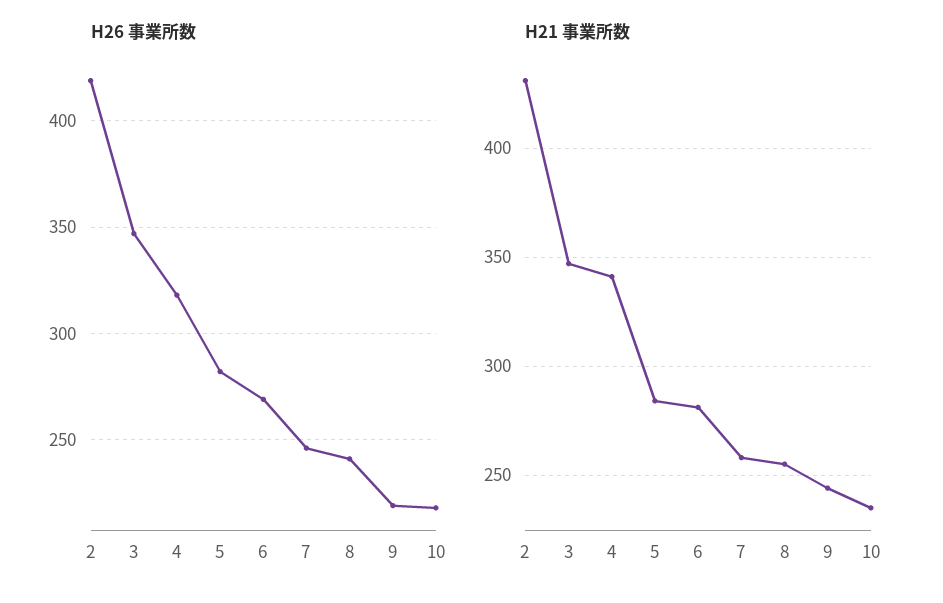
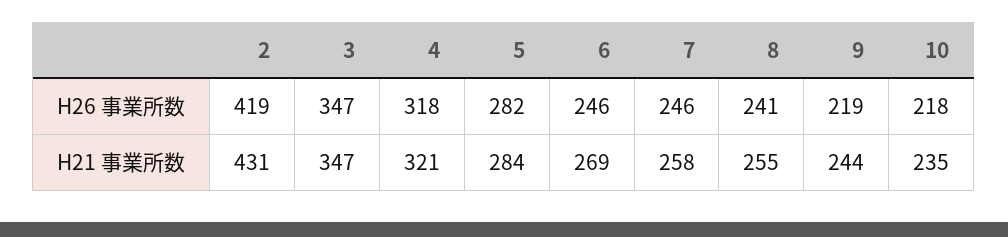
H26 事業所数, 6: 270 -> 246
H21 事業所数, 4: 340 -> 321
H21 事業所数, 6: 280 -> 269

